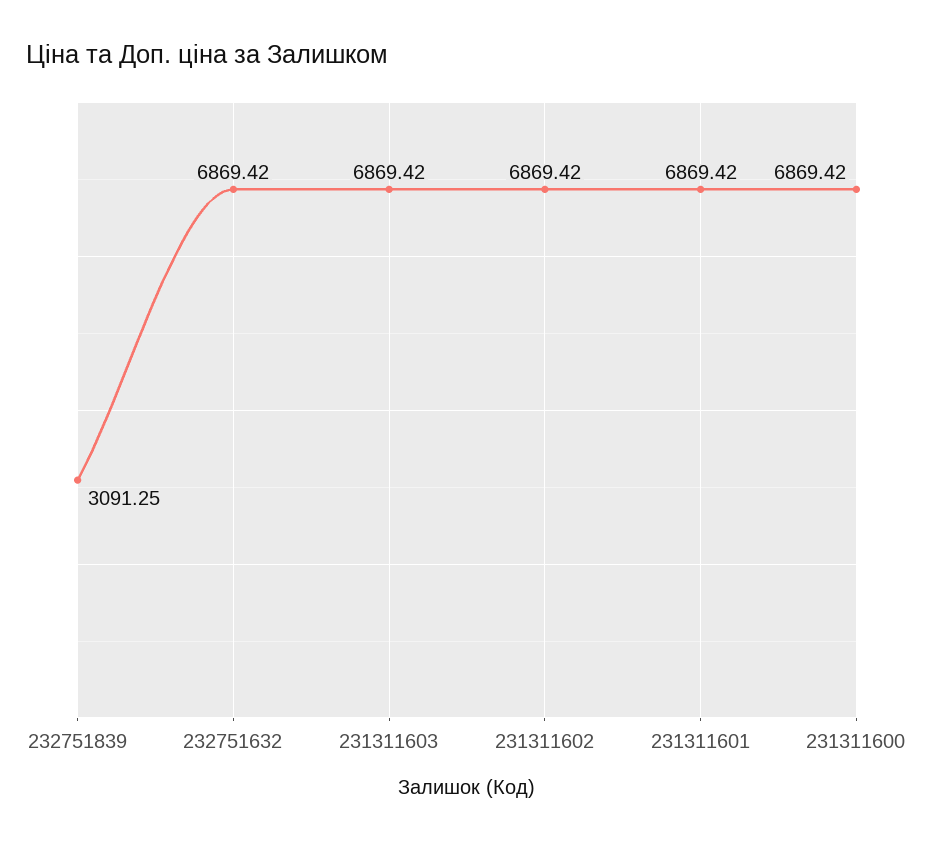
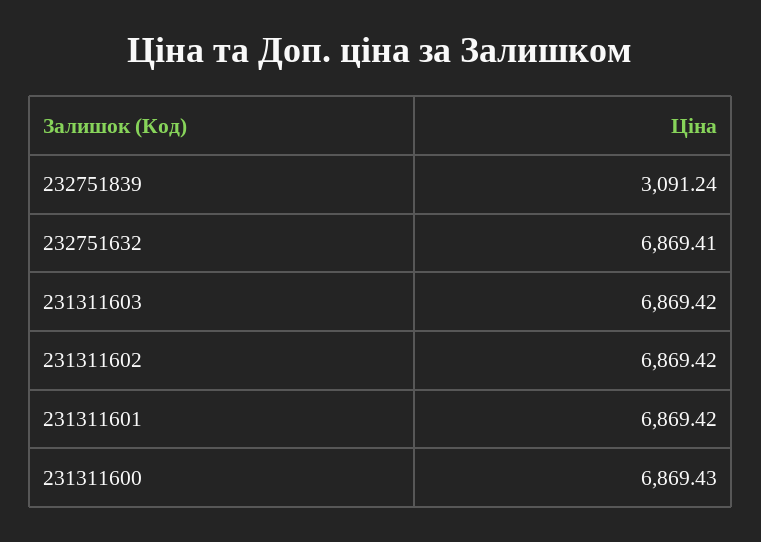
232751839: 3091.25 -> 3091.24
232751632: 6869.42 -> 6869.41
231311600: 6869.42 -> 6869.43

